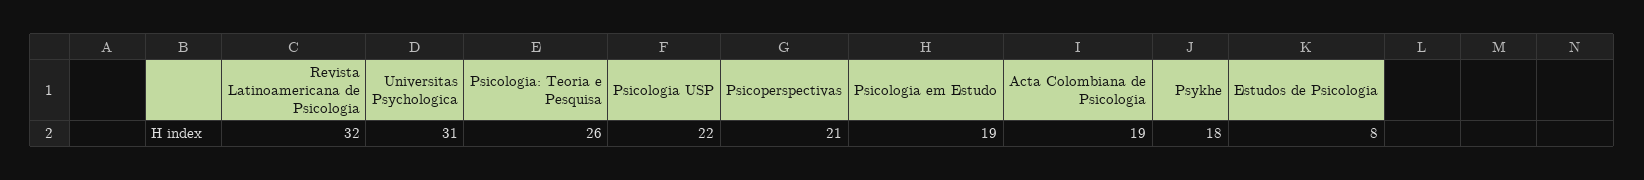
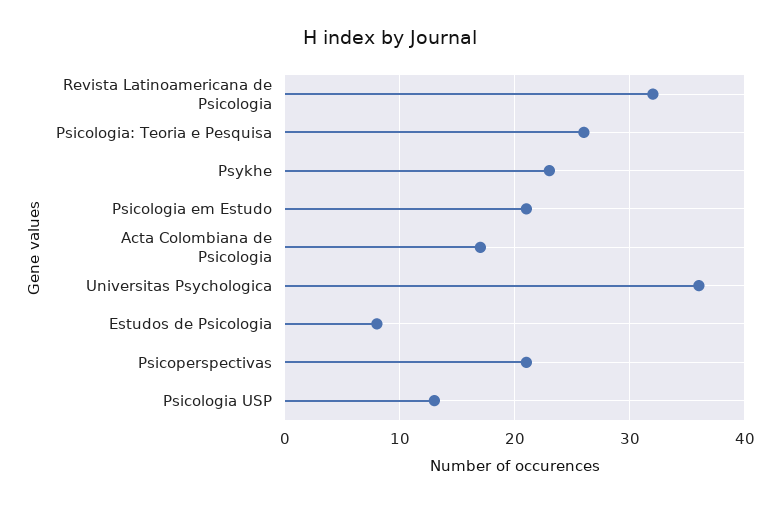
Universitas Psychologica: 31 -> 36
Psicologia USP: 22 -> 13
Psicologia em Estudo: 19 -> 21
Acta Colombiana de Psicologia: 19 -> 17
Psykhe: 18 -> 23

